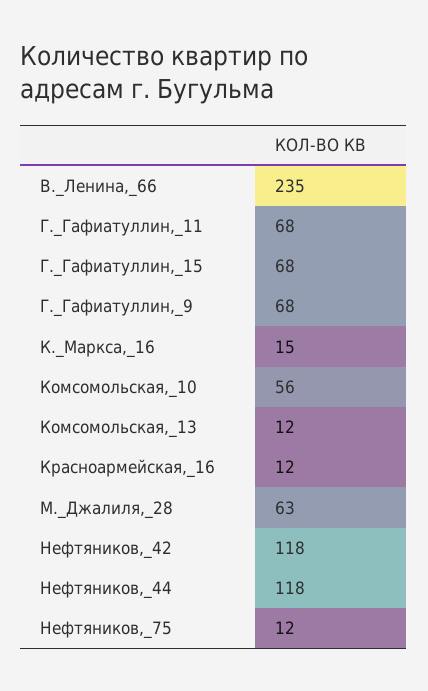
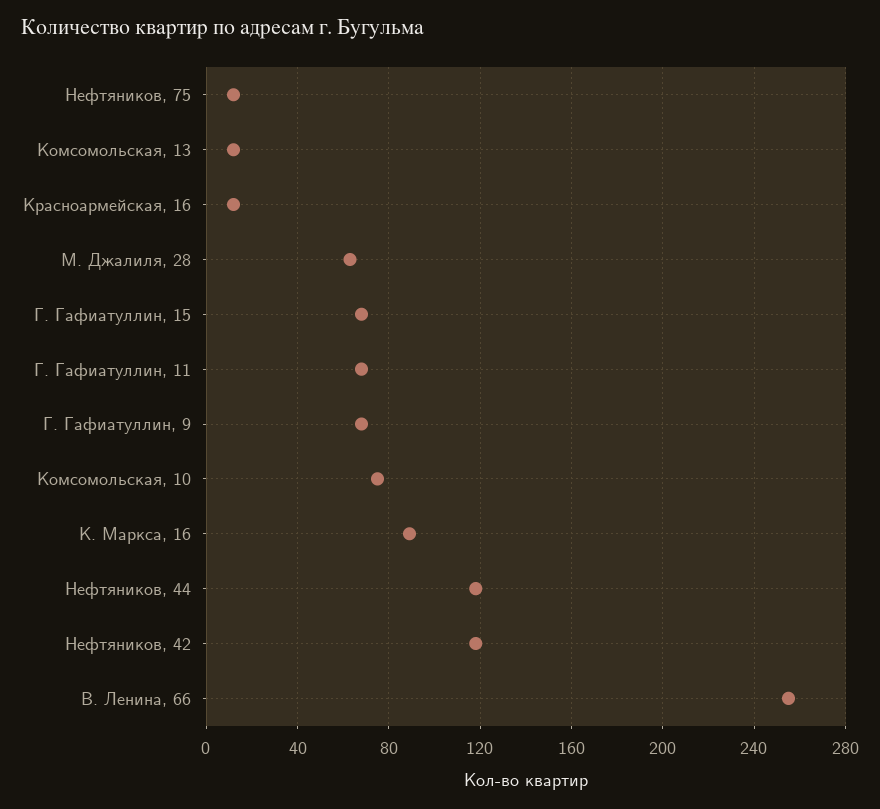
В._Ленина,_66: 235 -> 255
К._Маркса,_16: 15 -> 90
Комсомольская,_10: 56 -> 75

